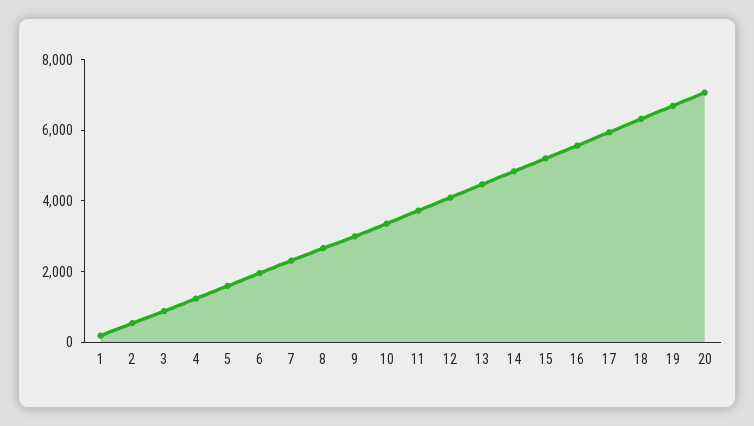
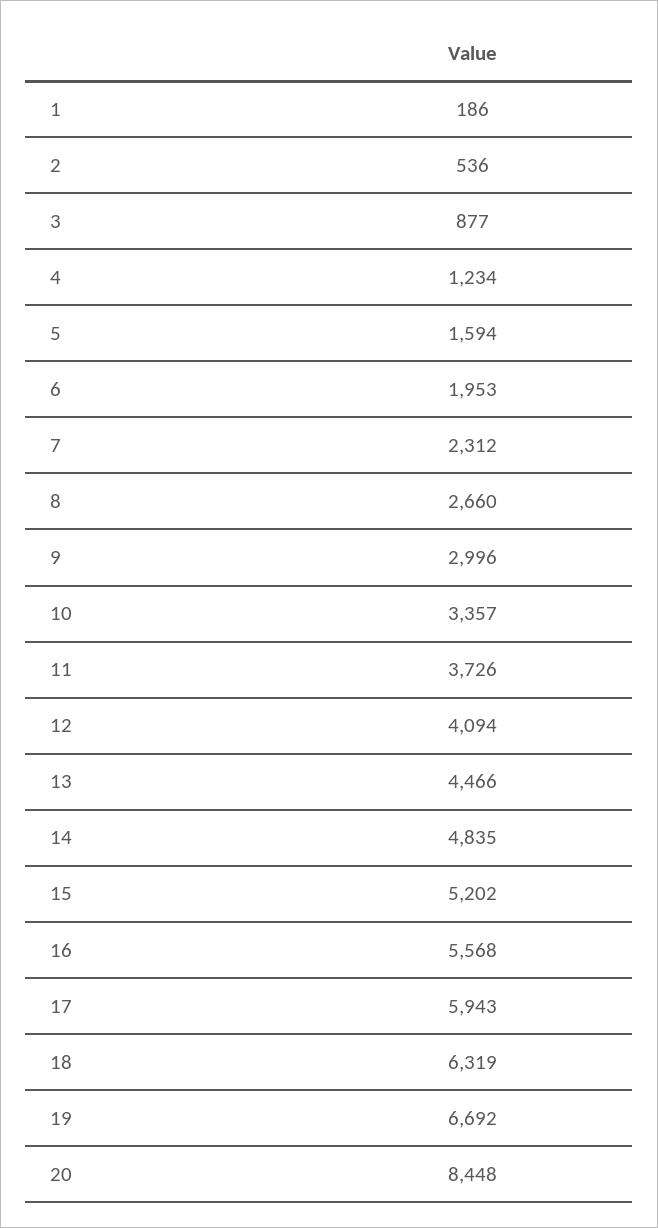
20: 7000 -> 8448

